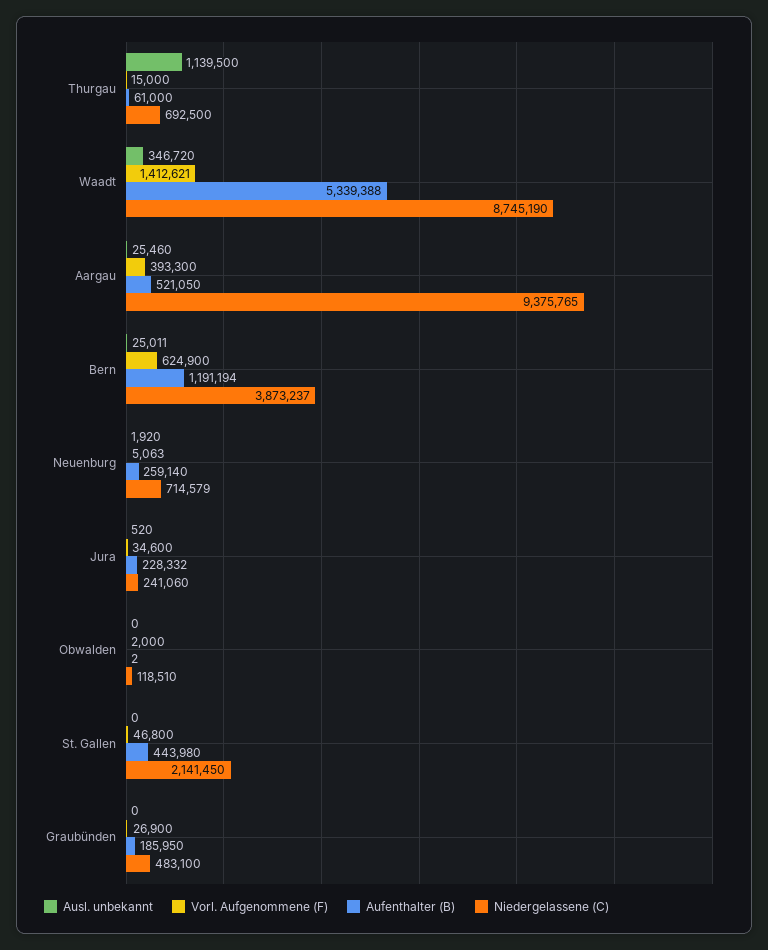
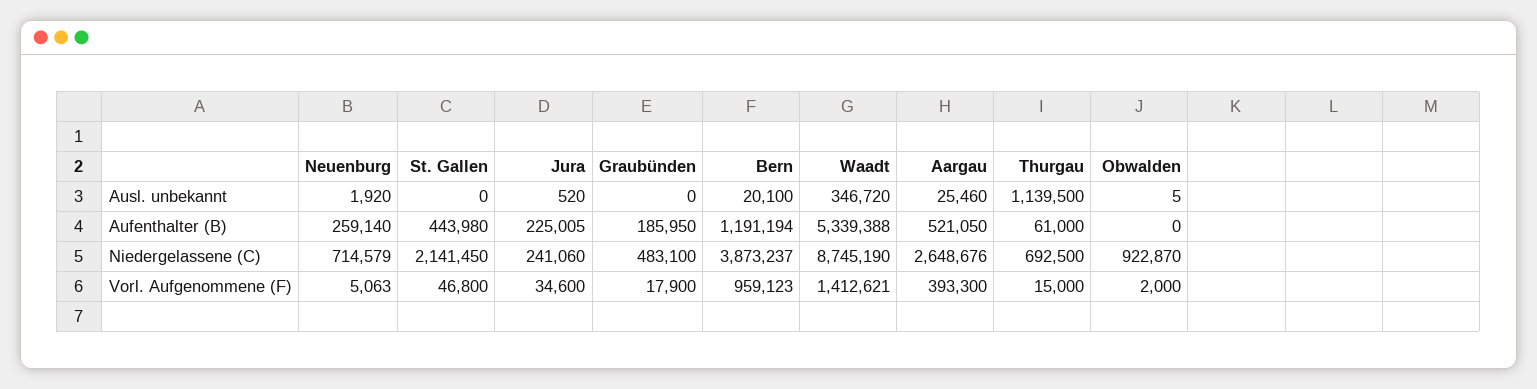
Niedergelassene (C), Aargau: 9375765 -> 2648676
Ausl. unbekannt, Bern: 25011 -> 20100
Vorl. Aufgenommene (F), Bern: 624900 -> 959123
Aufenthalter (B), Jura: 228332 -> 225005
Ausl. unbekannt, Obwalden: 0 -> 5
Aufenthalter (B), Obwalden: 2 -> 0
Niedergelassene (C), Obwalden: 118510 -> 922870
Vorl. Aufgenommene (F), Graubünden: 26900 -> 17900

